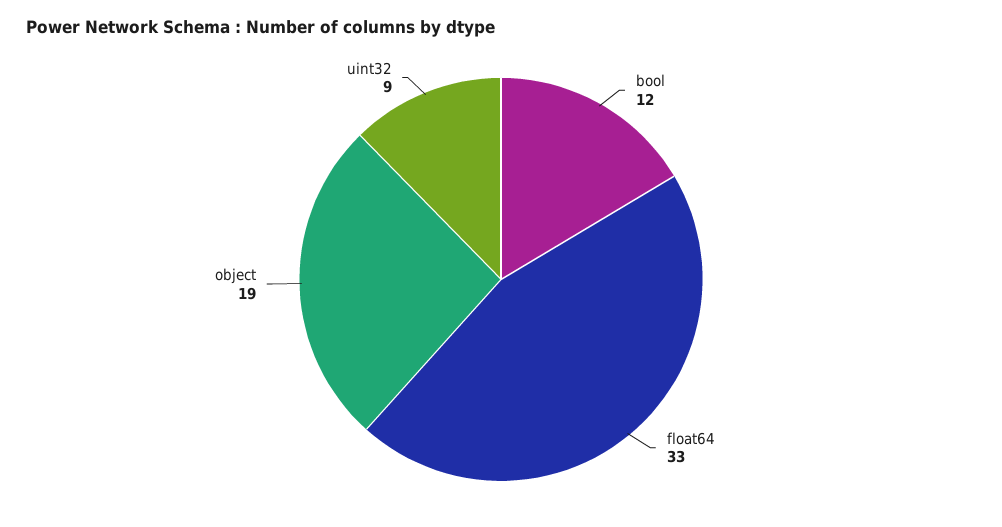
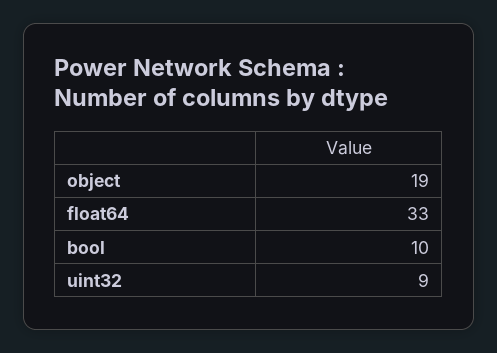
bool: 12 -> 10

